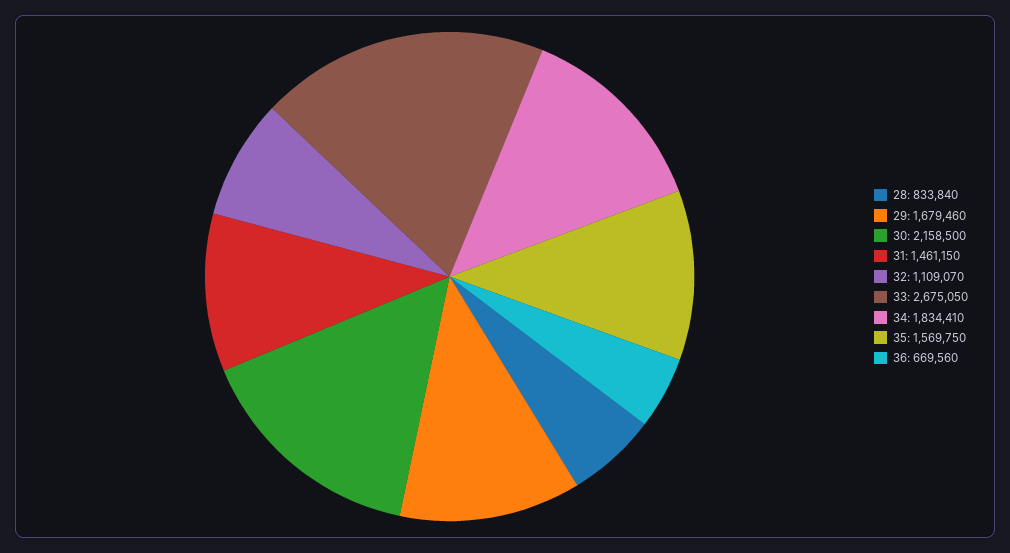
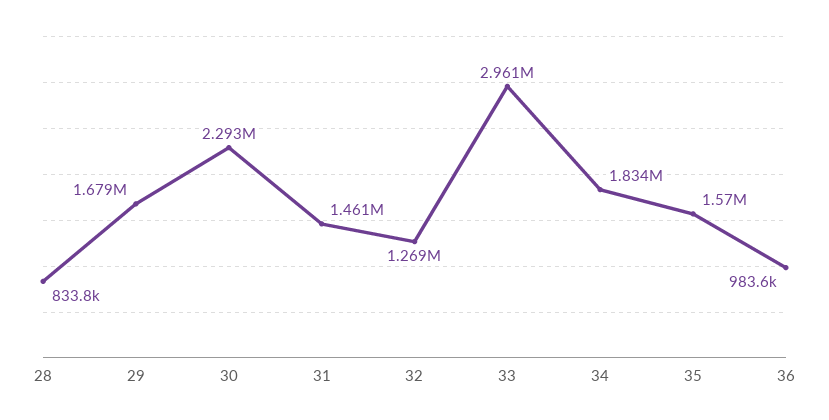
30: 2158500 -> 2293000
32: 1109070 -> 1269000
33: 2675050 -> 2961000
36: 669560 -> 983600

